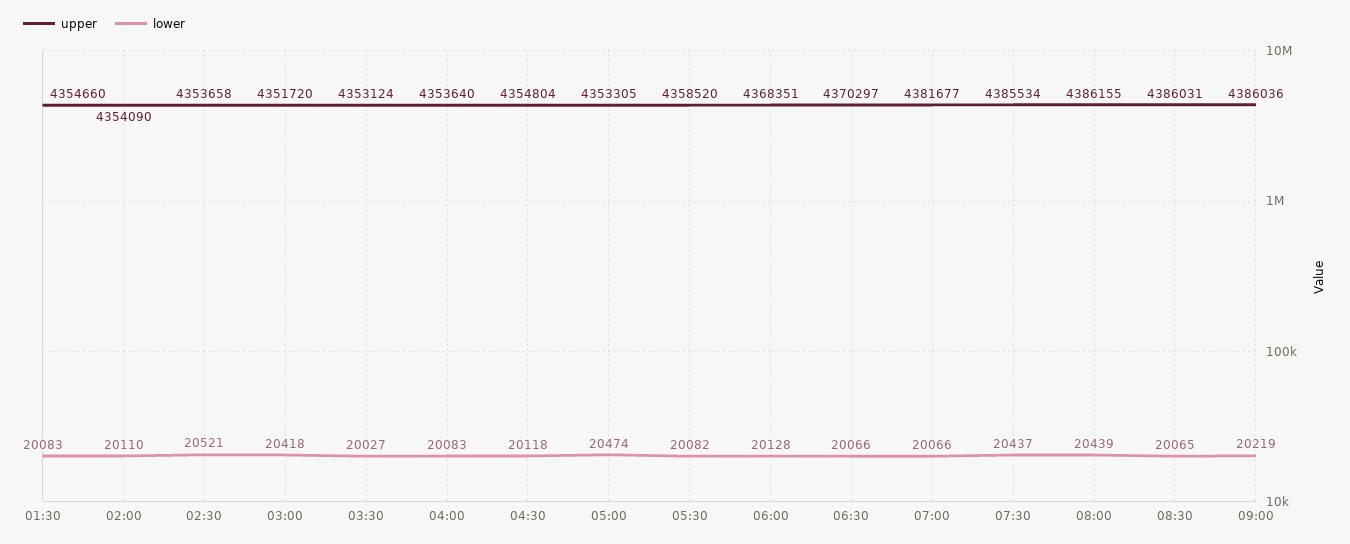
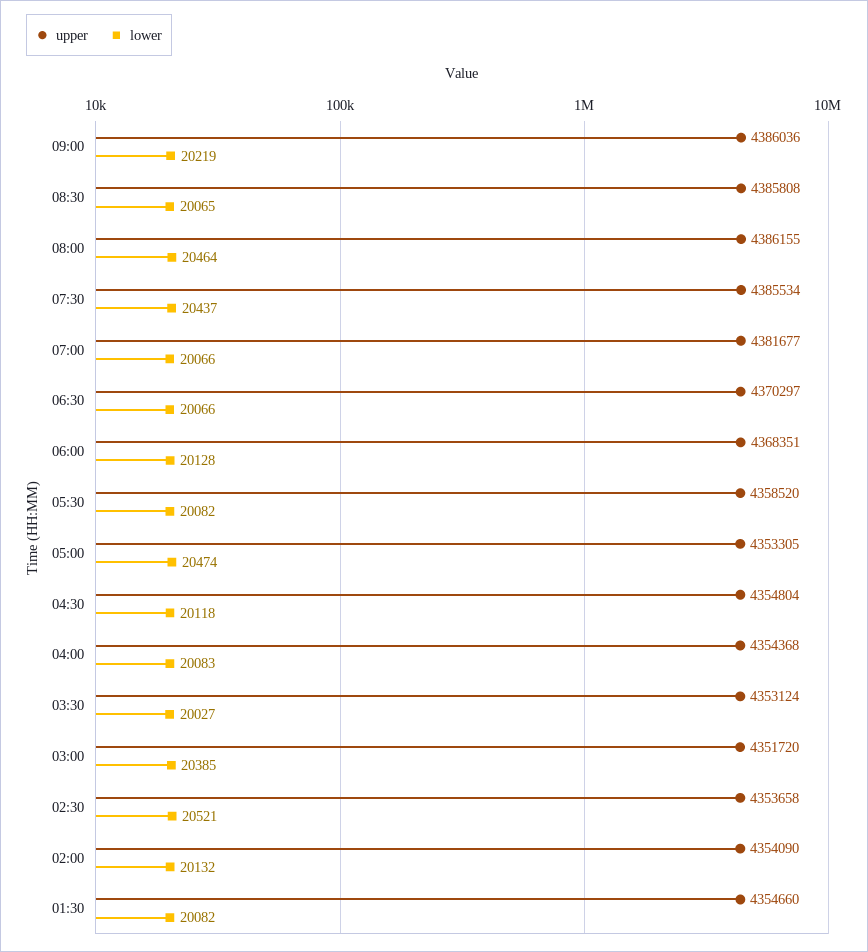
lower, 01:30: 20083 -> 20082
lower, 02:00: 20110 -> 20132
lower, 03:00: 20418 -> 20385
upper, 04:00: 4353640 -> 4354368
lower, 08:00: 20439 -> 20464
upper, 08:30: 4386031 -> 4385808

